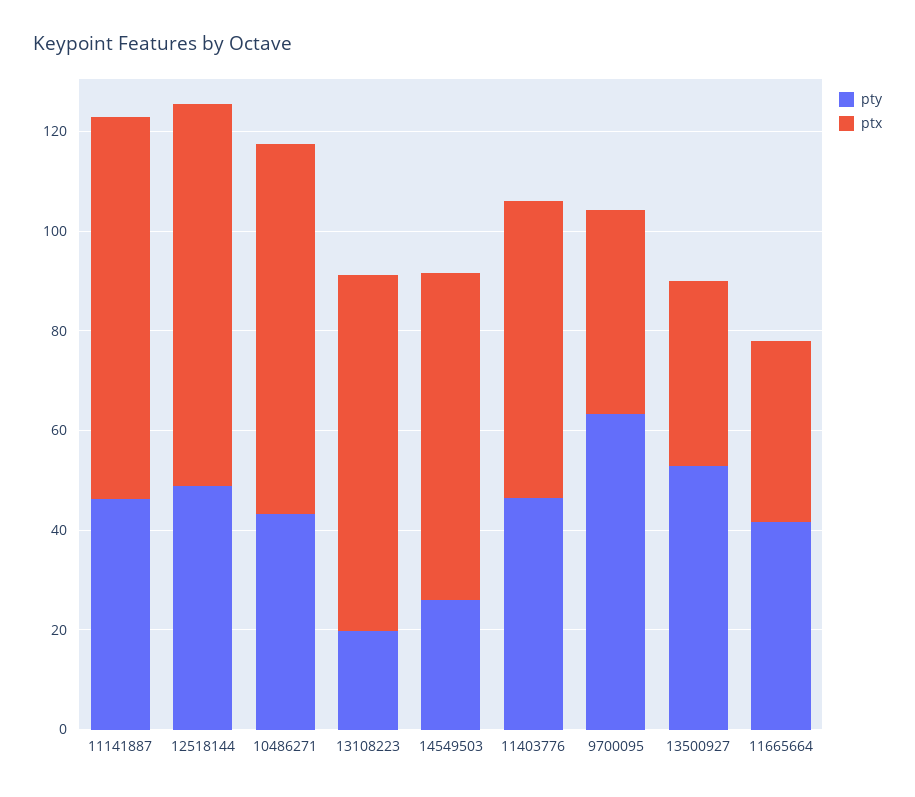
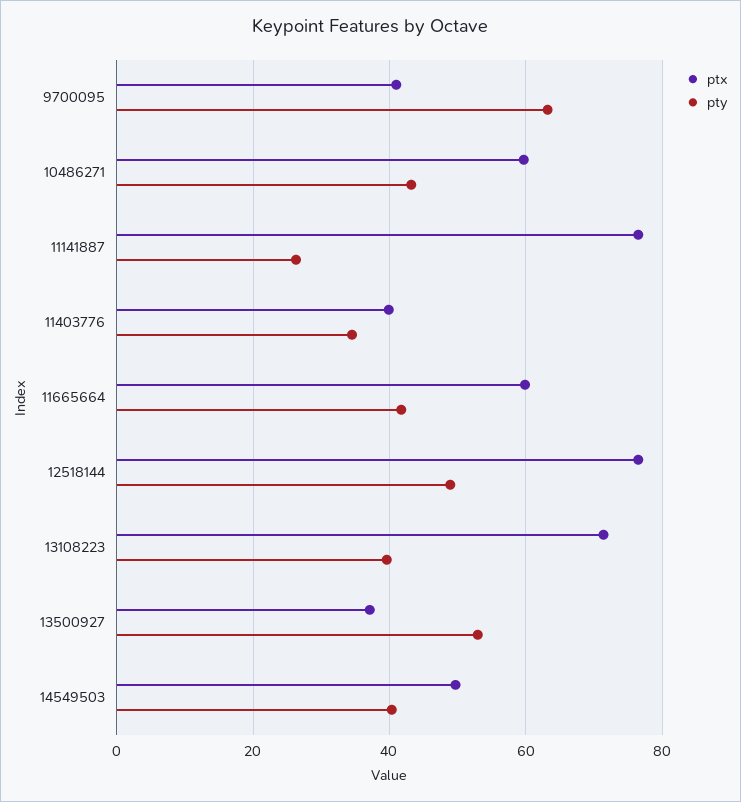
pty, 11141887: 45 -> 26
ptx, 10486271: 75 -> 60
pty, 13108223: 20 -> 40
pty, 14549503: 25 -> 40
ptx, 14549503: 65 -> 50
pty, 11403776: 45 -> 34
ptx, 11403776: 60 -> 40
ptx, 11665664: 35 -> 60

